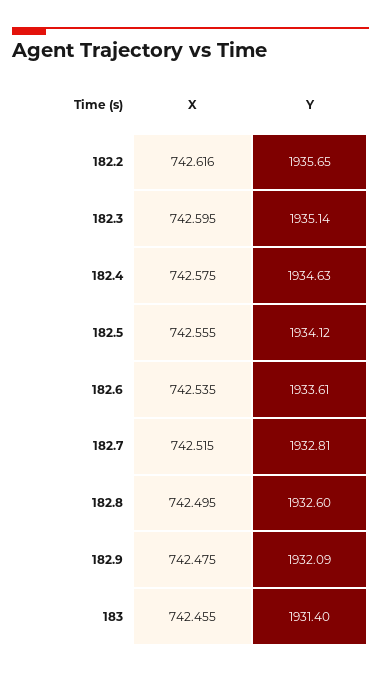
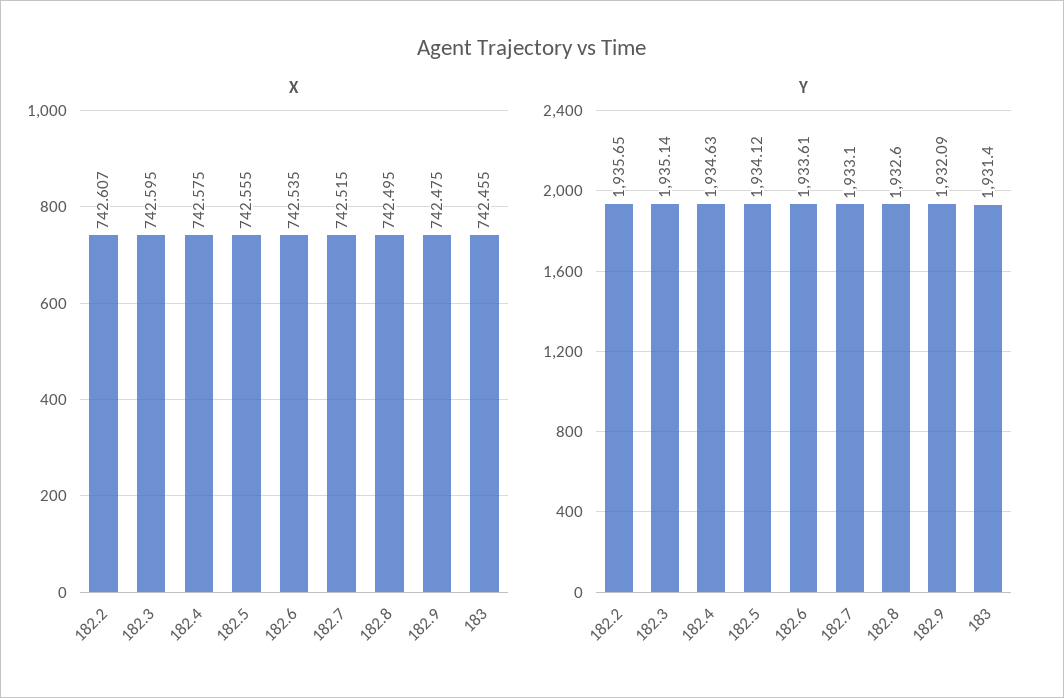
X, 182.2: 742.616 -> 742.607
Y, 182.7: 1932.81 -> 1933.1

